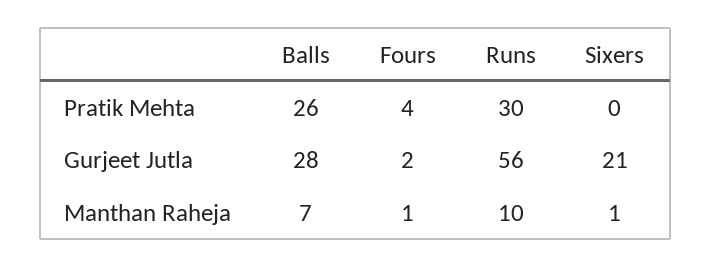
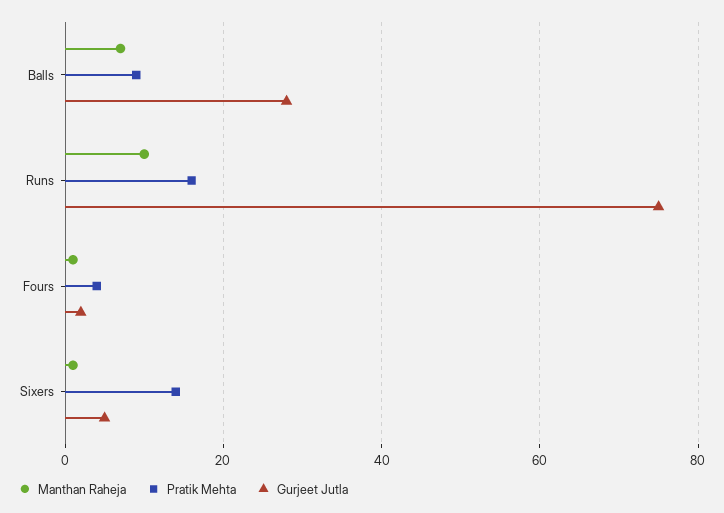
Pratik Mehta, Balls: 26 -> 10
Pratik Mehta, Runs: 30 -> 15
Pratik Mehta, Sixers: 0 -> 15
Gurjeet Jutla, Runs: 56 -> 75
Gurjeet Jutla, Sixers: 21 -> 5

